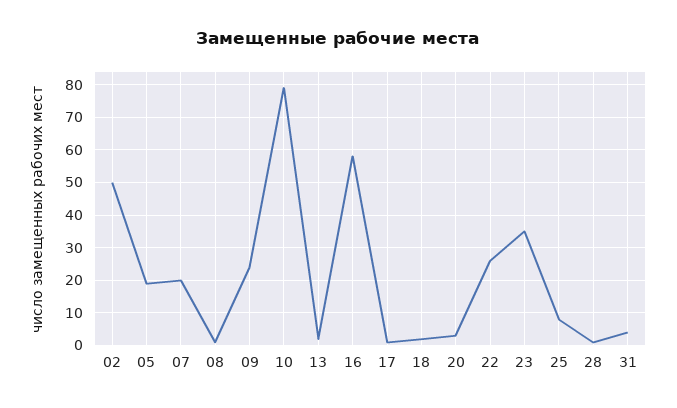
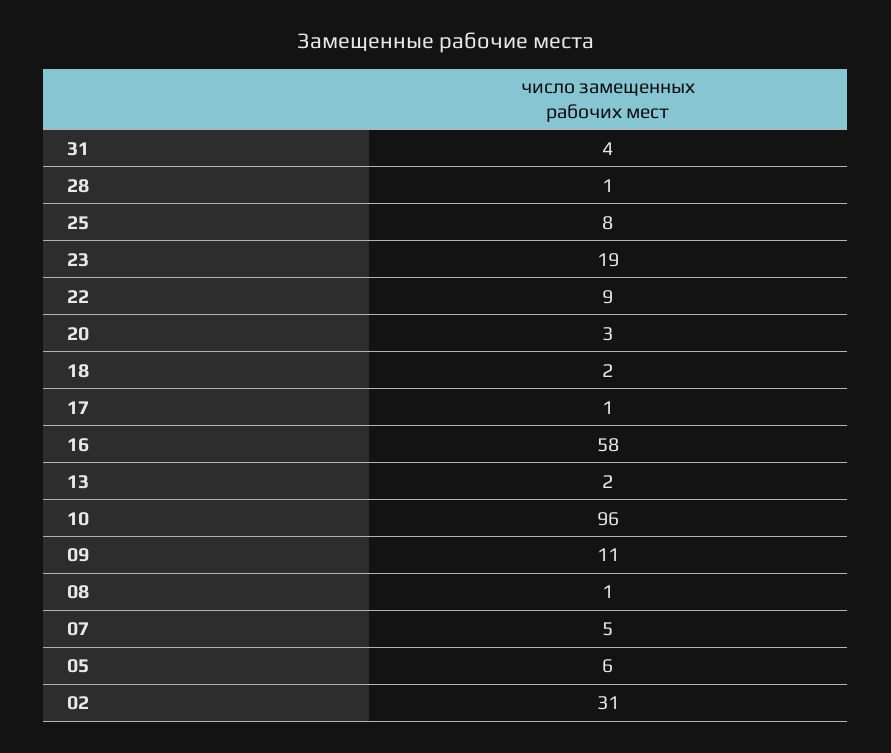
02: 50 -> 31
05: 20 -> 6
07: 20 -> 5
09: 25 -> 11
10: 80 -> 96
22: 25 -> 9
23: 35 -> 19

